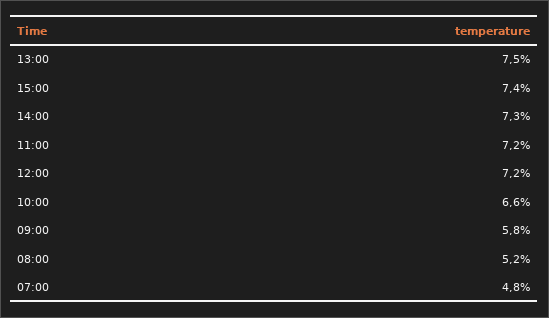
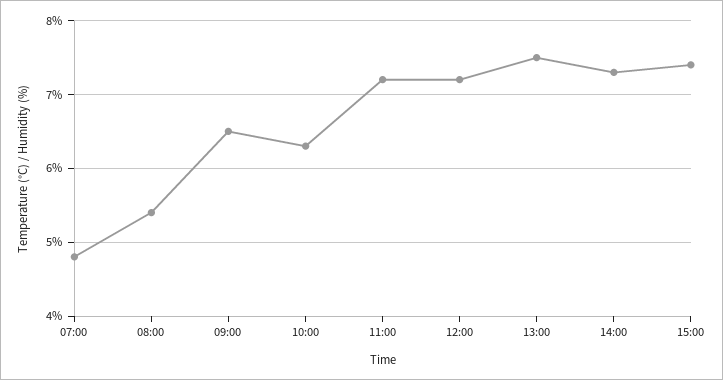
10:00: 6.6 -> 6.3
09:00: 5.8 -> 6.5
08:00: 5.2 -> 5.4

